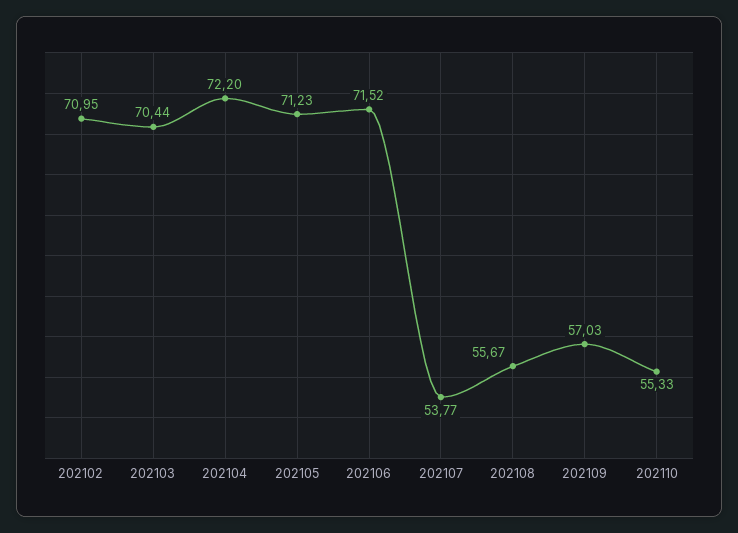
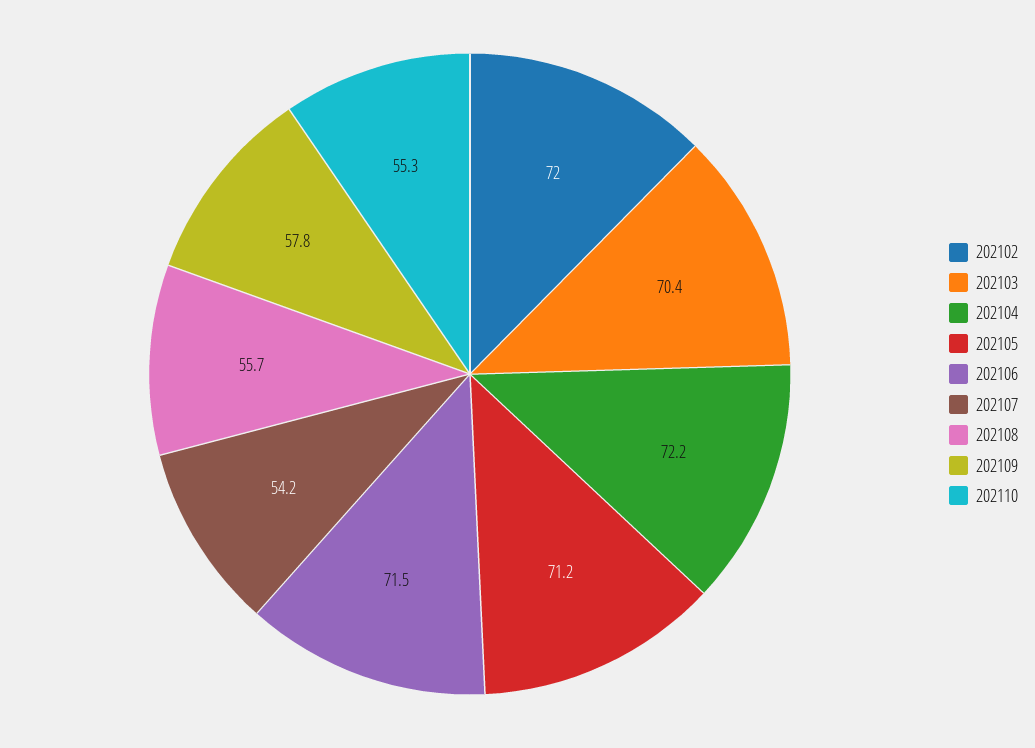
202102: 70.95 -> 72
202107: 53.77 -> 54.2
202109: 57.03 -> 57.8

